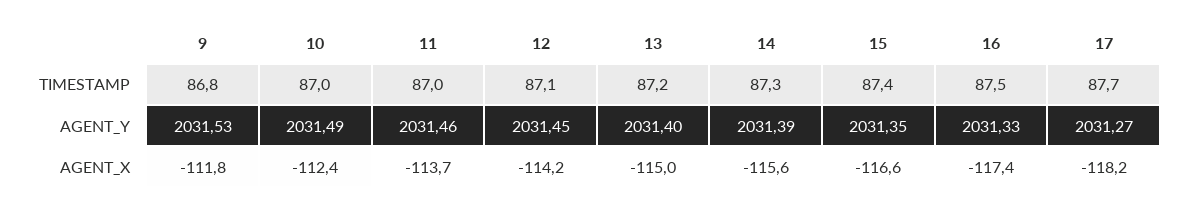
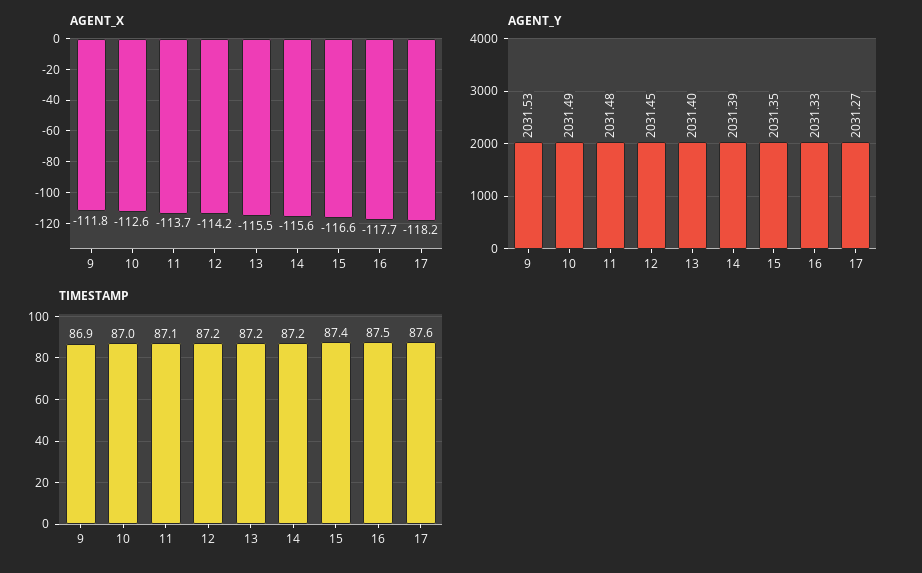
TIMESTAMP, 9: 86.8 -> 86.9
TIMESTAMP, 11: 87 -> 87.1
TIMESTAMP, 12: 87.1 -> 87.2
TIMESTAMP, 14: 87.3 -> 87.2
TIMESTAMP, 17: 87.7 -> 87.6
AGENT_Y, 11: 2031.46 -> 2031.48
AGENT_X, 10: -112.4 -> -112.6
AGENT_X, 13: -115 -> -115.5
AGENT_X, 16: -117.4 -> -117.7

